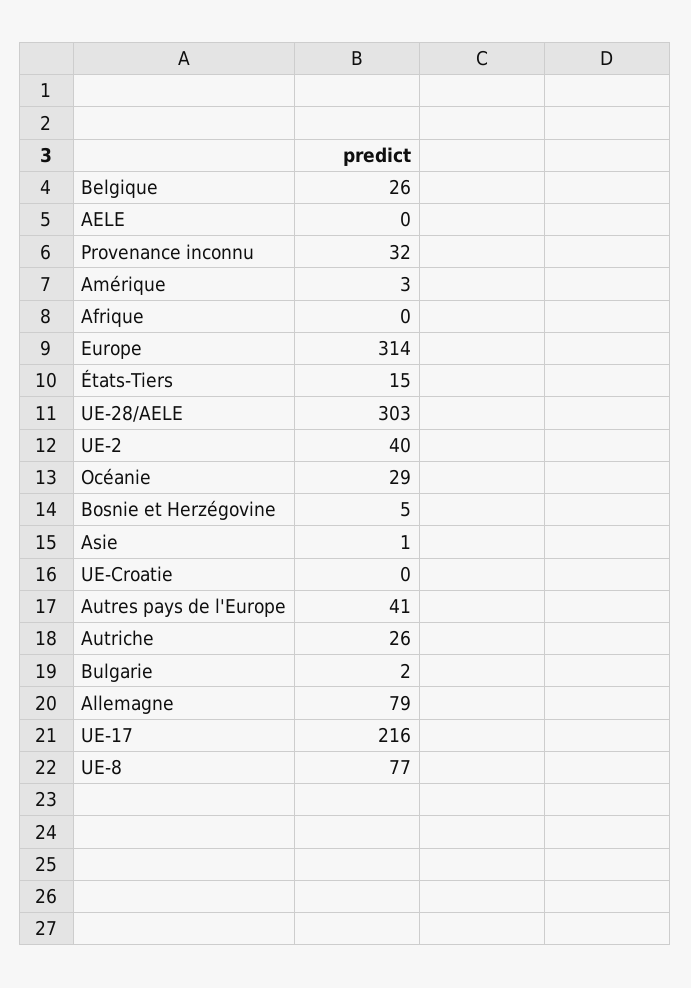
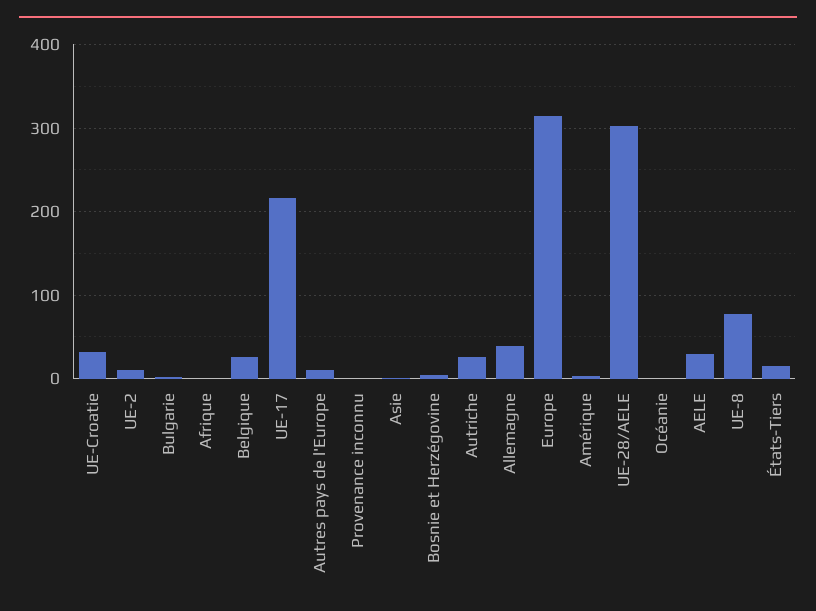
AELE: 0 -> 30
Provenance inconnu: 32 -> 0
UE-2: 40 -> 10
Océanie: 29 -> 0
UE-Croatie: 0 -> 30
Autres pays de l'Europe: 41 -> 10
Allemagne: 79 -> 40

